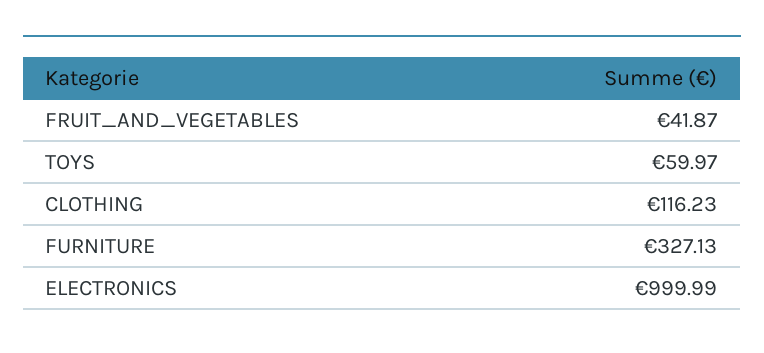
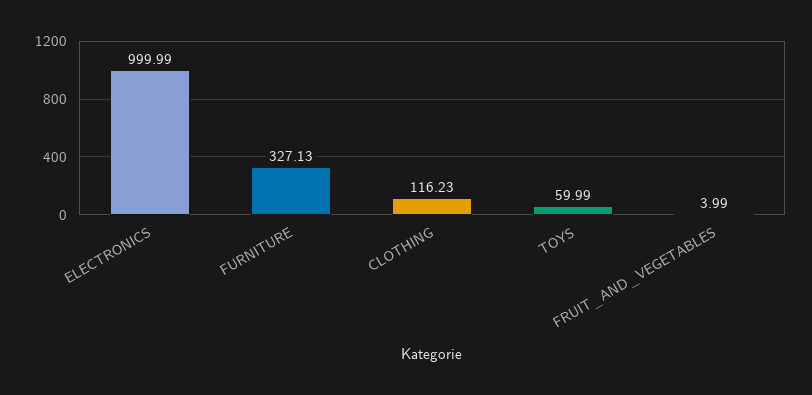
FRUIT_AND_VEGETABLES: 41.87 -> 3.99
TOYS: 59.97 -> 59.99

